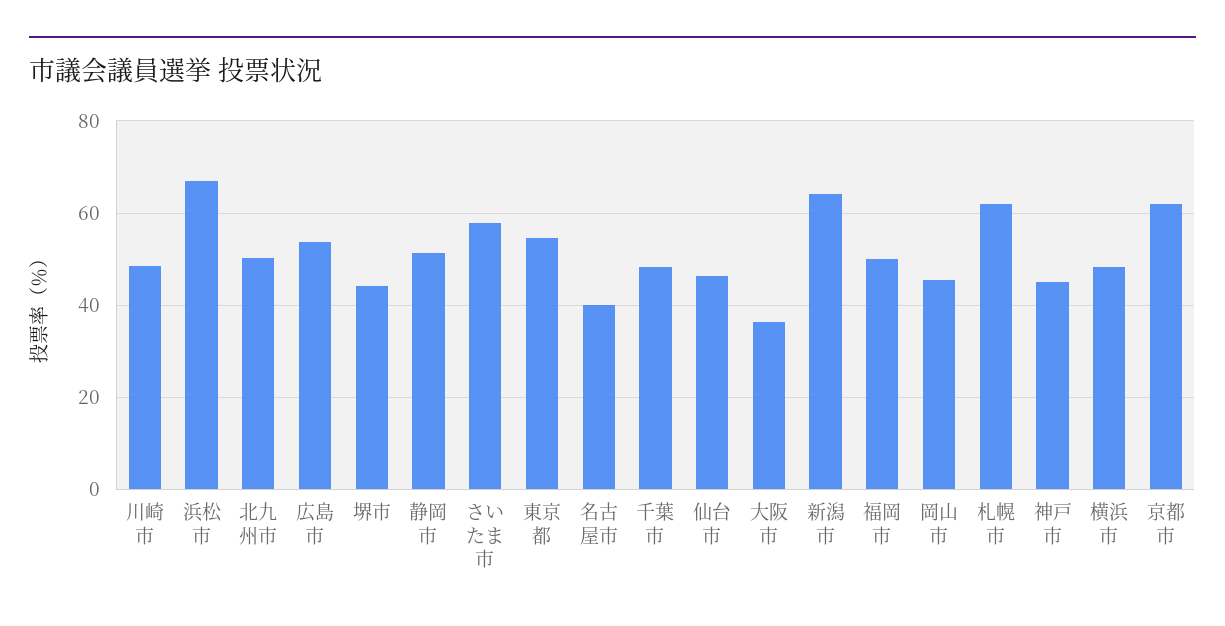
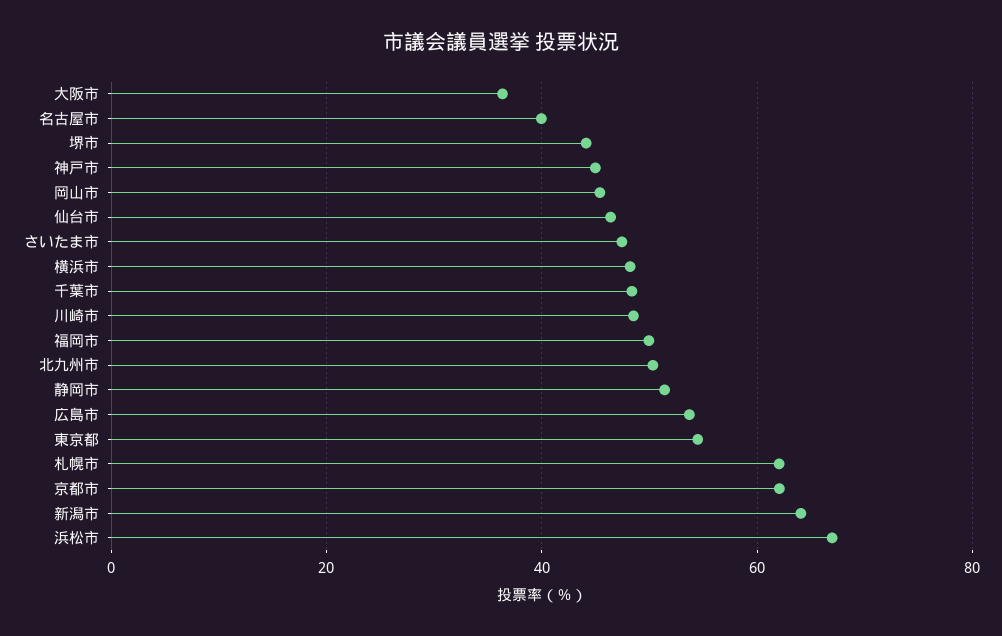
さいたま市: 58 -> 48

